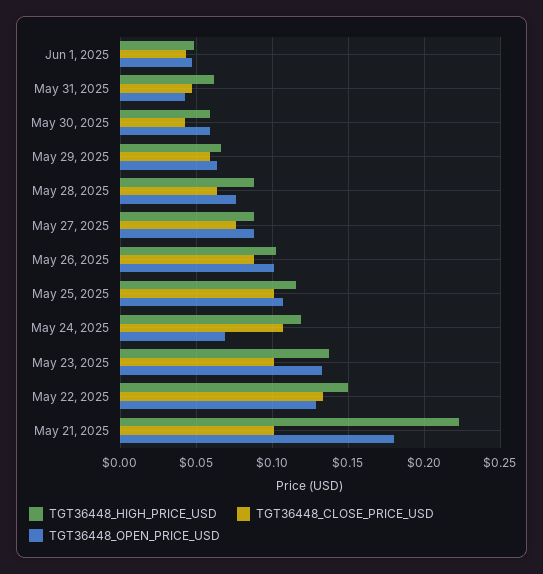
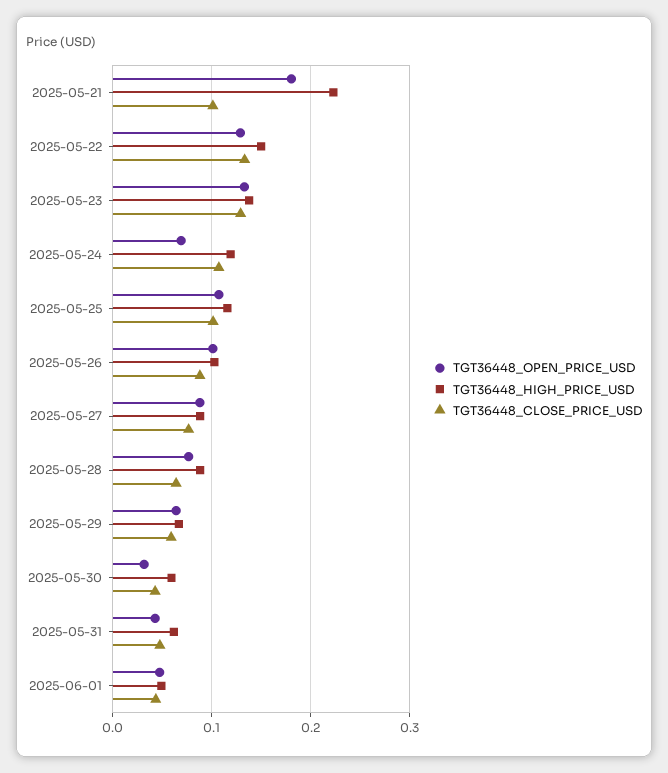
TGT36448_OPEN_PRICE_USD, May 30, 2025: 0.06 -> 0.03
TGT36448_CLOSE_PRICE_USD, May 23, 2025: 0.1 -> 0.13

